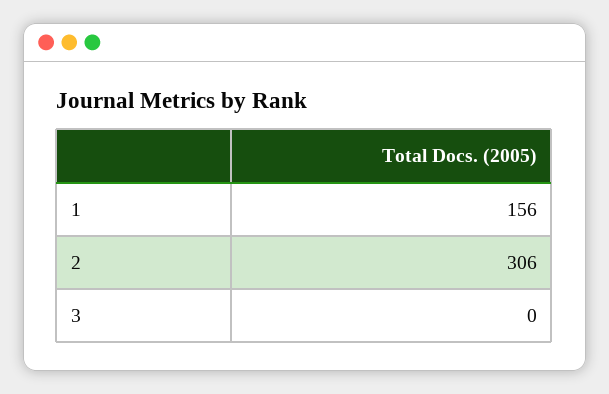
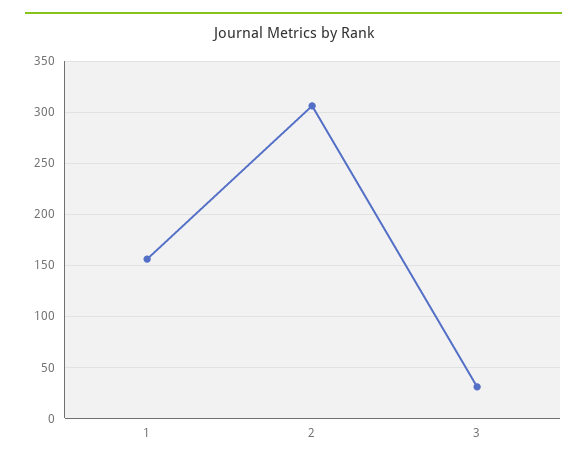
3: 0 -> 30

